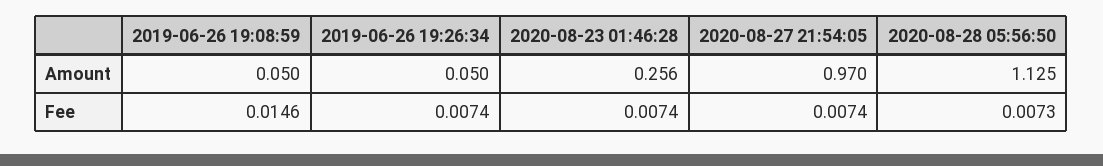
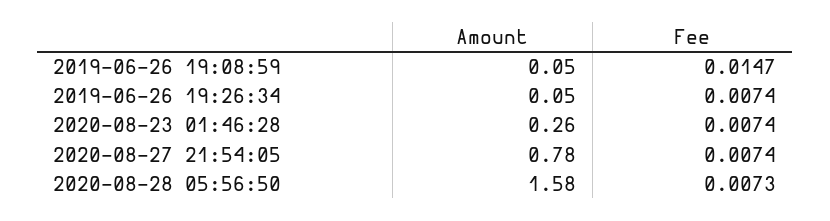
2020-08-27 21:54:05, Amount: 0.97 -> 0.78
2020-08-28 05:56:50, Amount: 1.125 -> 1.58
2019-06-26 19:08:59, Fee: 0.0146 -> 0.0147

